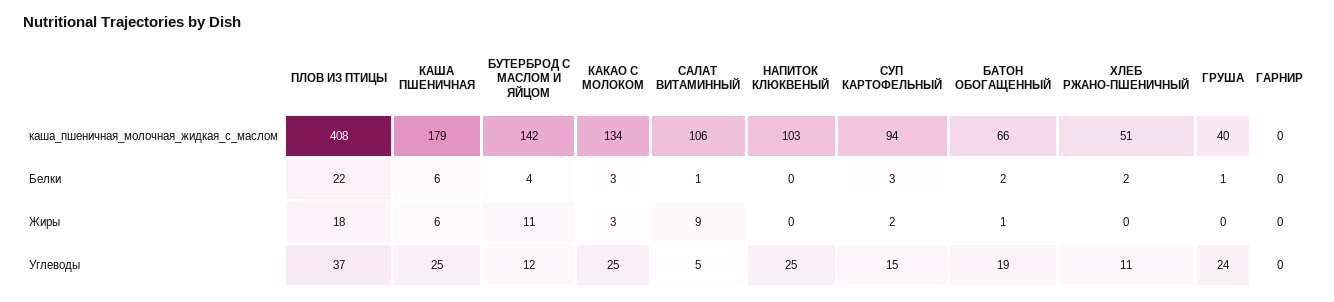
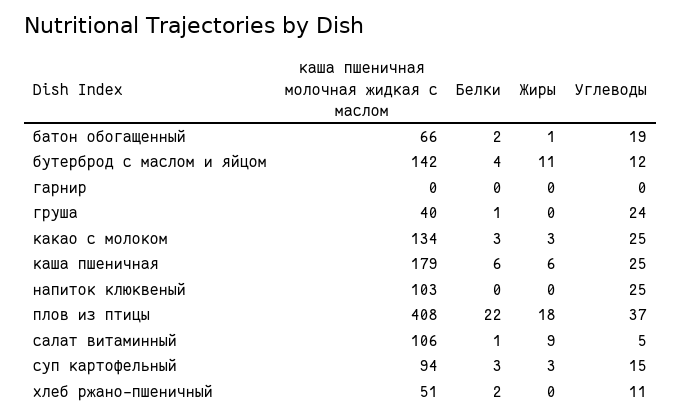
СУП КАРТОФЕЛЬНЫЙ, Жиры: 2 -> 3

